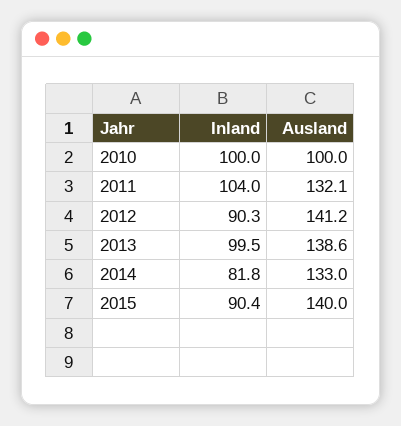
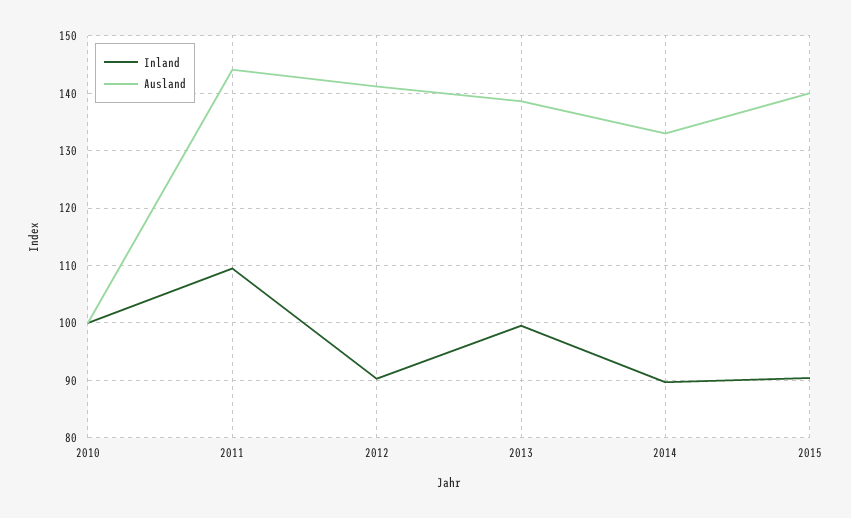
Inland, 2011: 104 -> 110
Ausland, 2011: 132.1 -> 144
Inland, 2014: 81.8 -> 90

